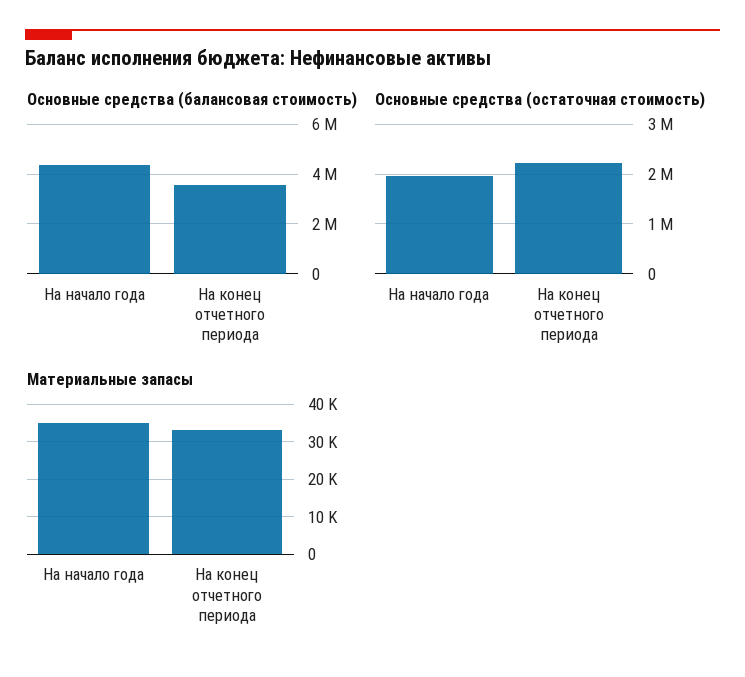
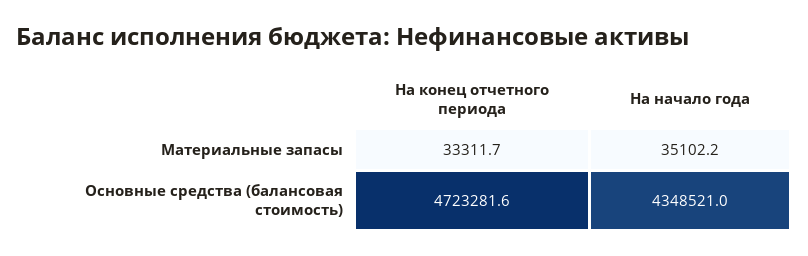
Основные средства (балансовая стоимость), На конец отчетного периода: 3500000 -> 4723281.6
Основные средства (остаточная стоимость), На начало года: 2000000 -> none
Основные средства (остаточная стоимость), На конец отчетного периода: 2200000 -> none

